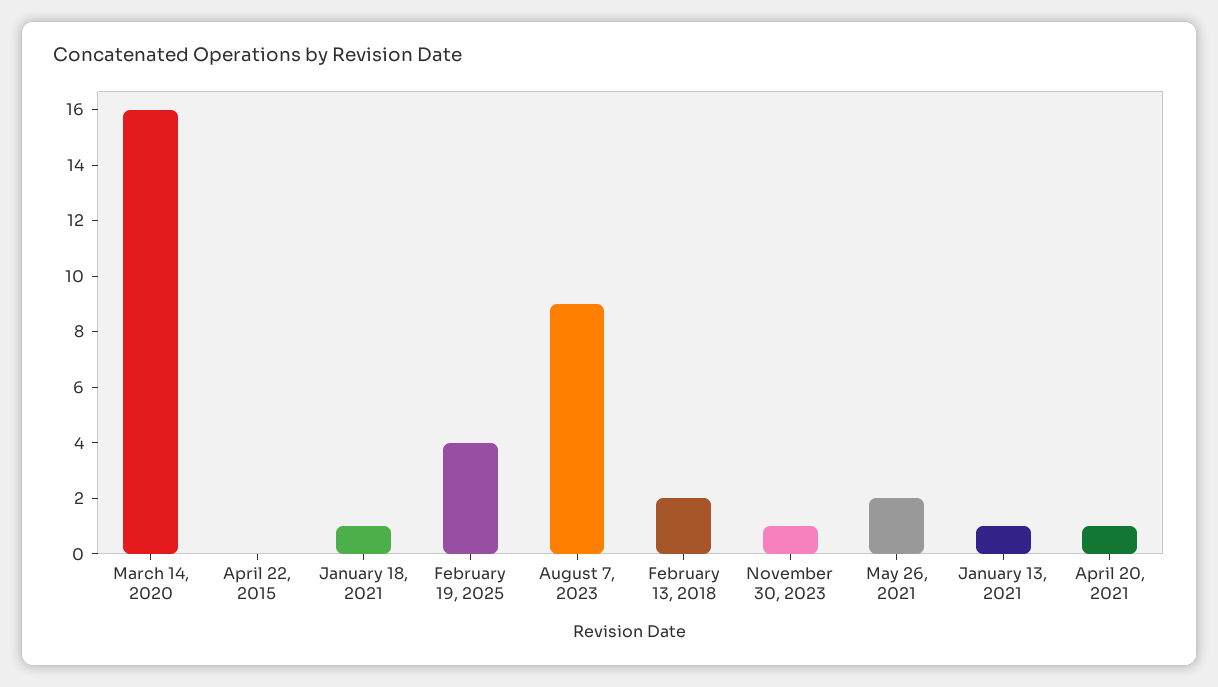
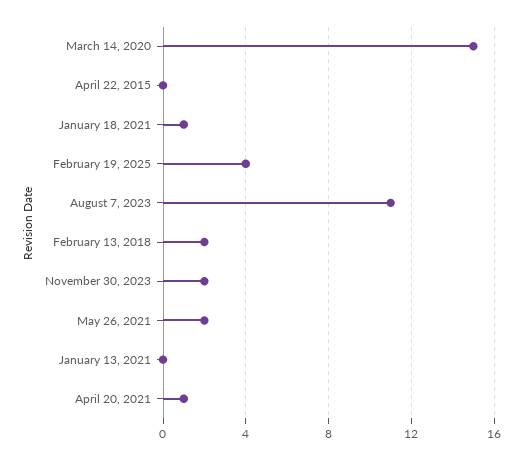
March 14, 2020: 16 -> 15
August 7, 2023: 9 -> 11
November 30, 2023: 1 -> 2
January 13, 2021: 1 -> 0

